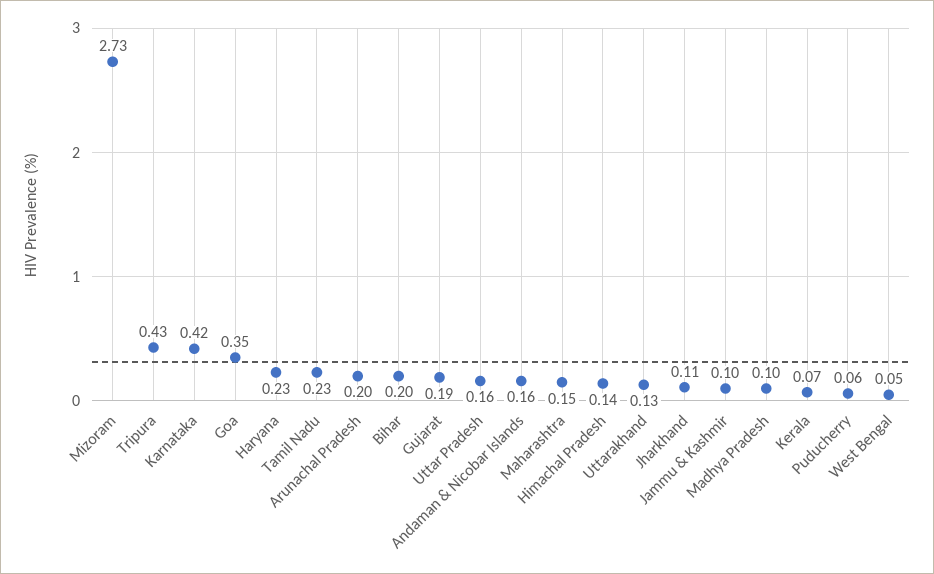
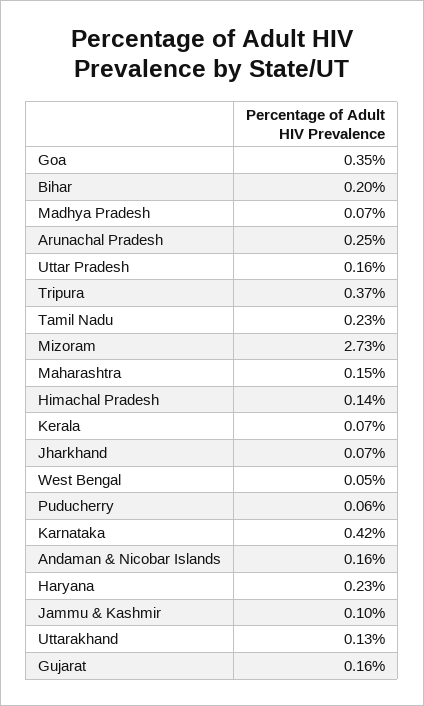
Tripura: 0.43 -> 0.37
Arunachal Pradesh: 0.2 -> 0.25
Gujarat: 0.19 -> 0.16
Jharkhand: 0.11 -> 0.07
Madhya Pradesh: 0.1 -> 0.07

